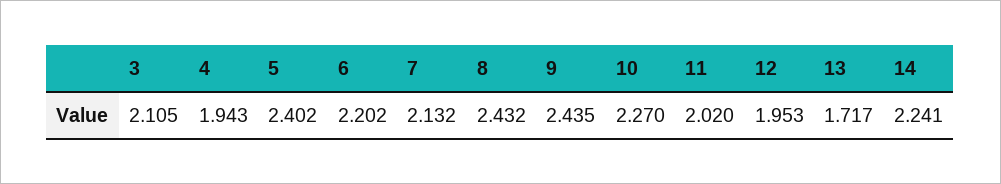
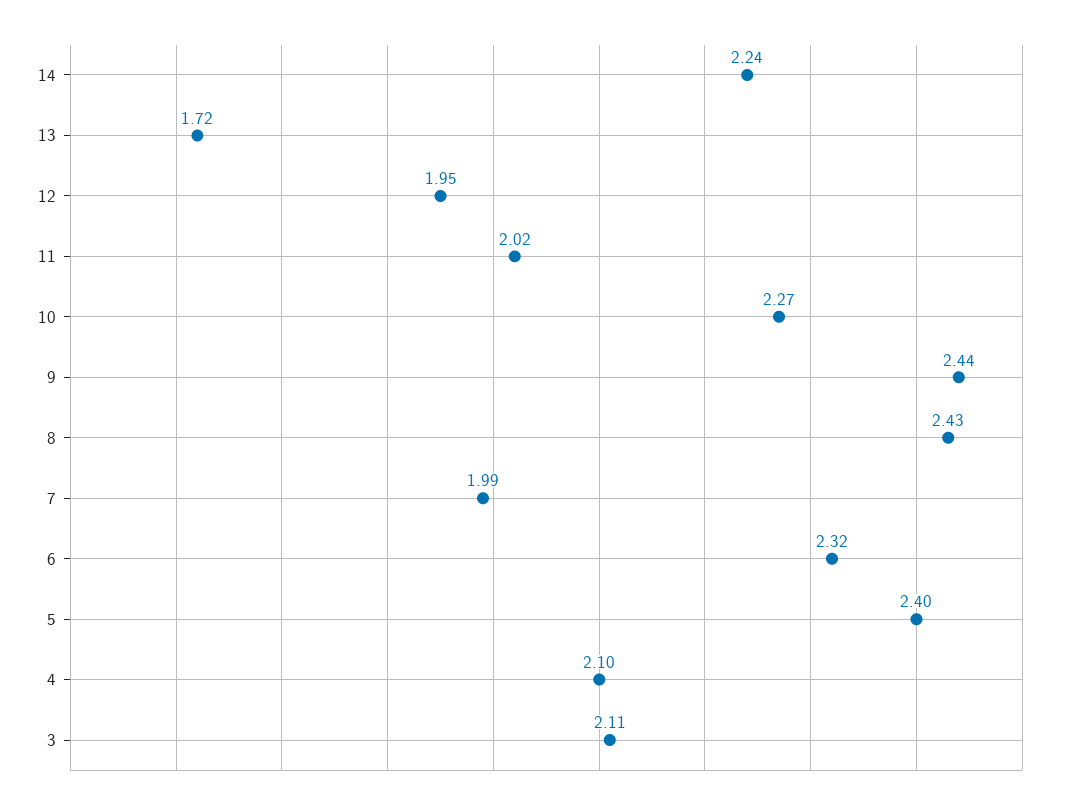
4: 1.943 -> 2.1
6: 2.202 -> 2.32
7: 2.132 -> 1.99

